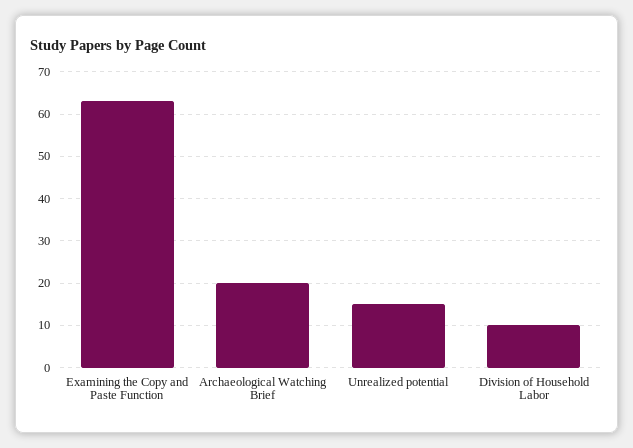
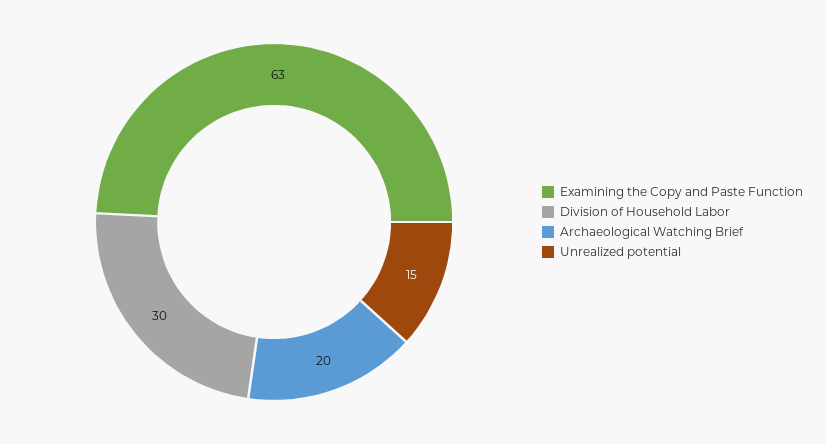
Division of Household Labor: 10 -> 30

